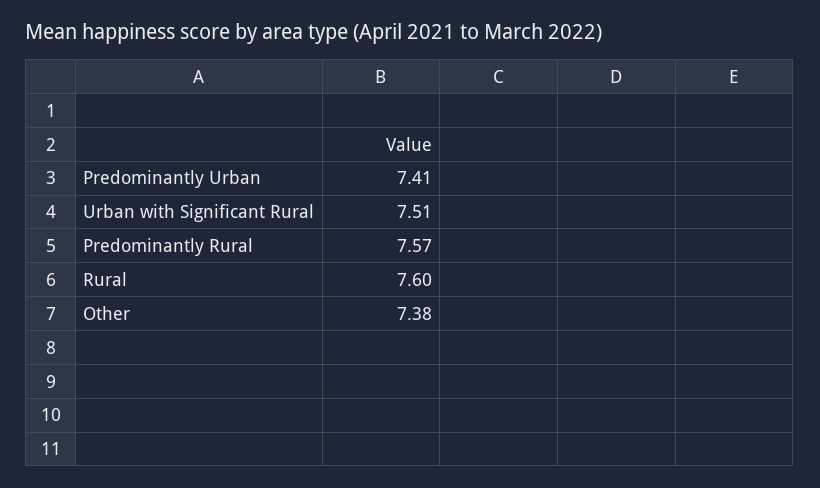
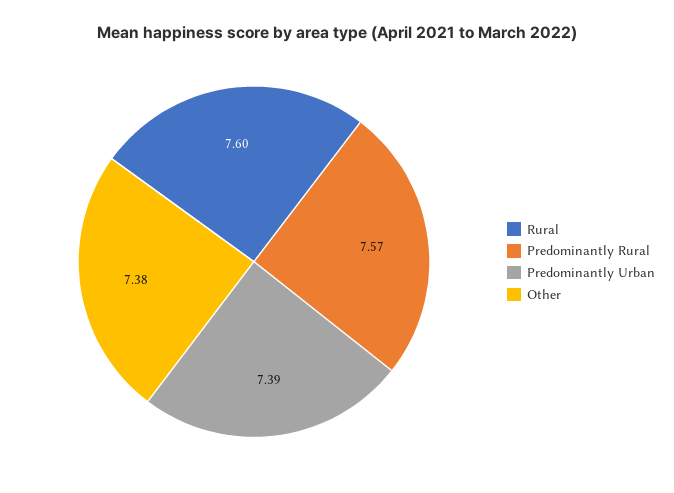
Predominantly Urban: 7.41 -> 7.39
Urban with Significant Rural: 7.51 -> none

